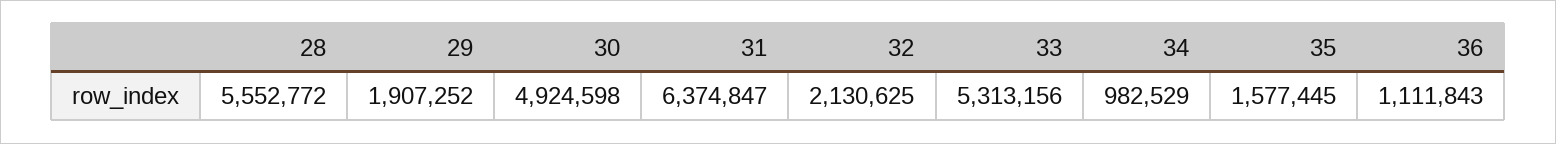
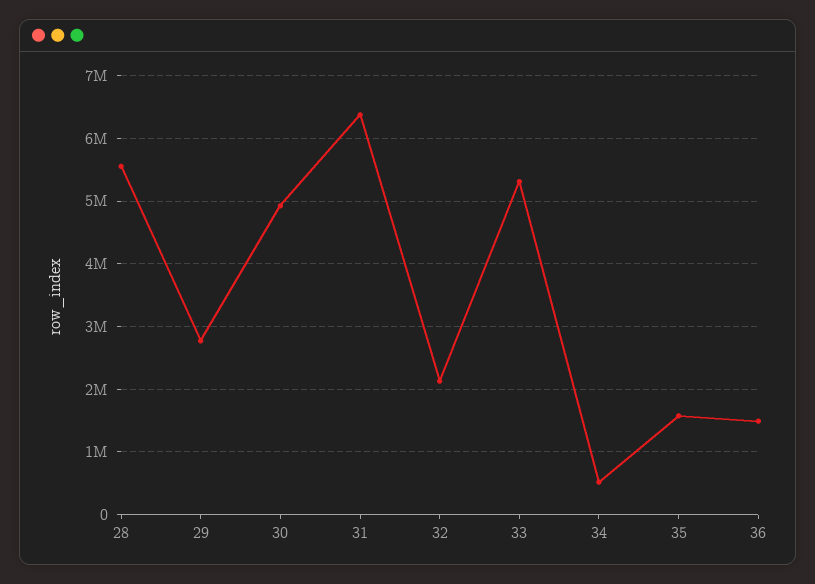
29: 1907252 -> 2800000
34: 982529 -> 500000
36: 1111843 -> 1500000

